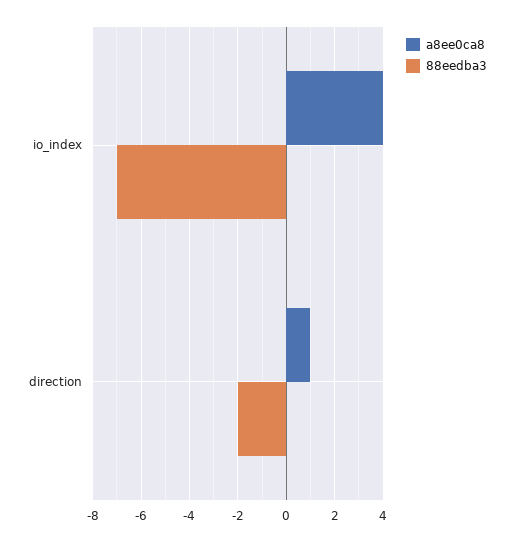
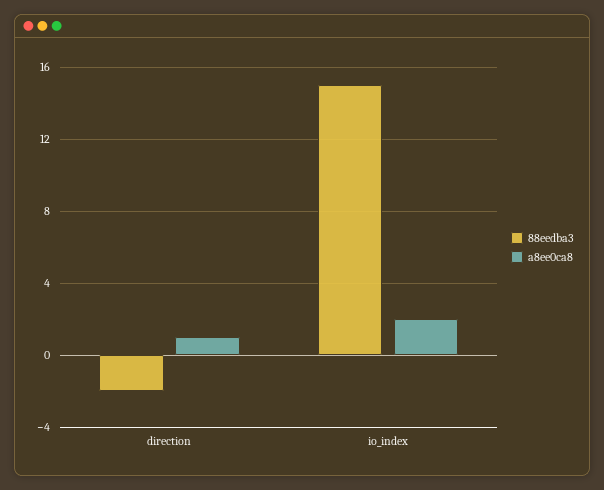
a8ee0ca8, io_index: 4 -> 2
88eedba3, io_index: -7 -> 15

